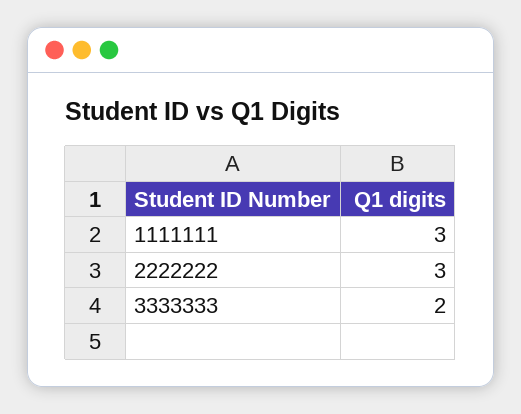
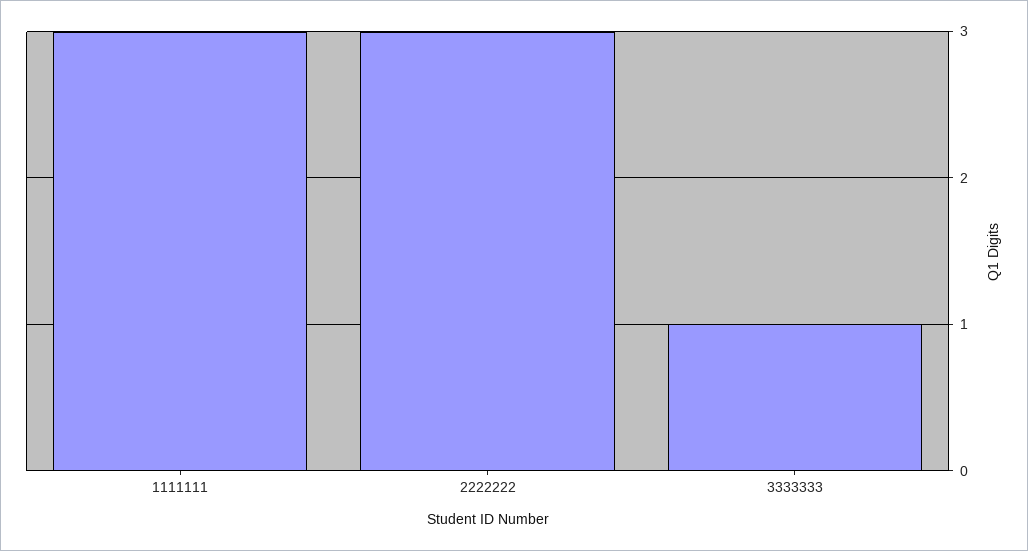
3333333: 2 -> 1

